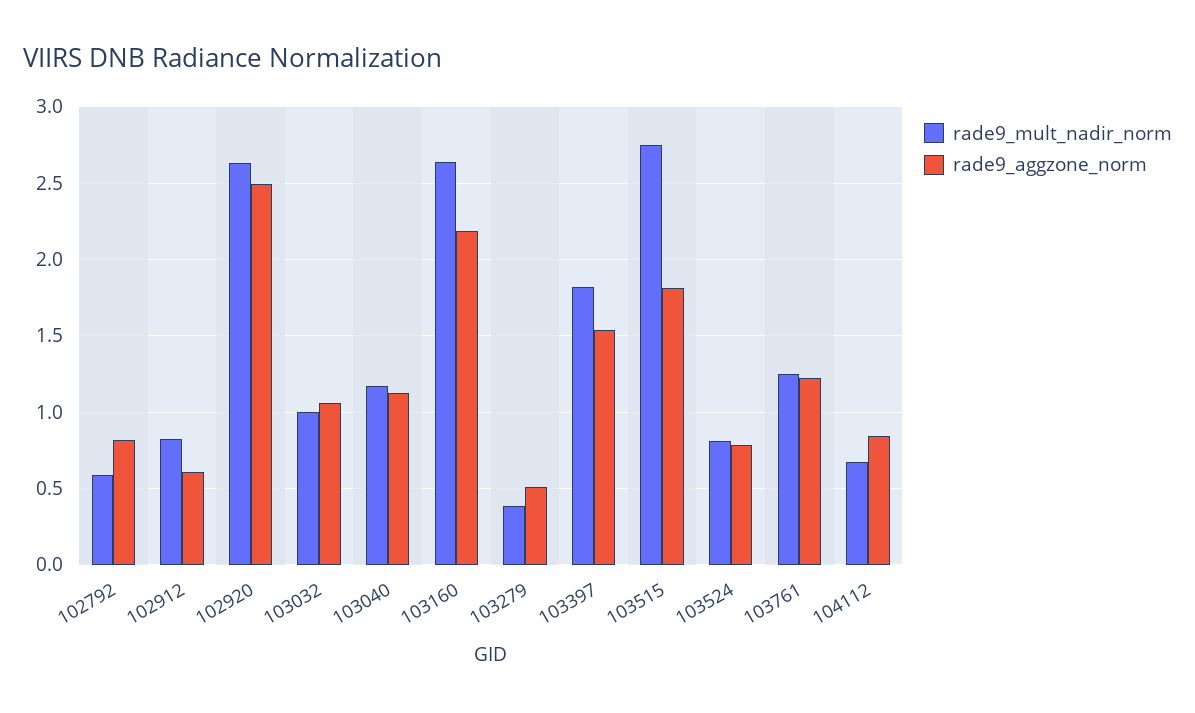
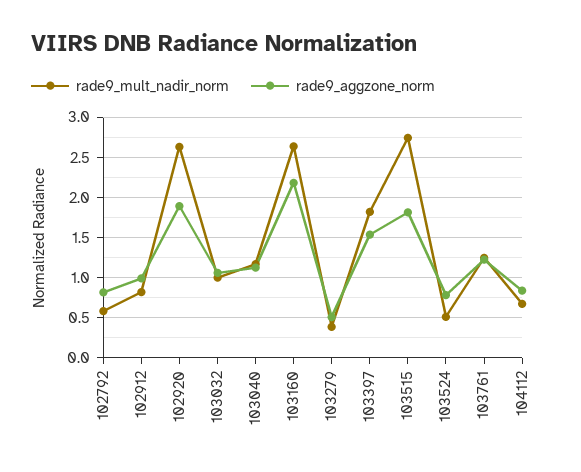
rade9_aggzone_norm, 102912: 0.6 -> 1
rade9_aggzone_norm, 102920: 2.5 -> 1.9
rade9_mult_nadir_norm, 103524: 0.8 -> 0.5

